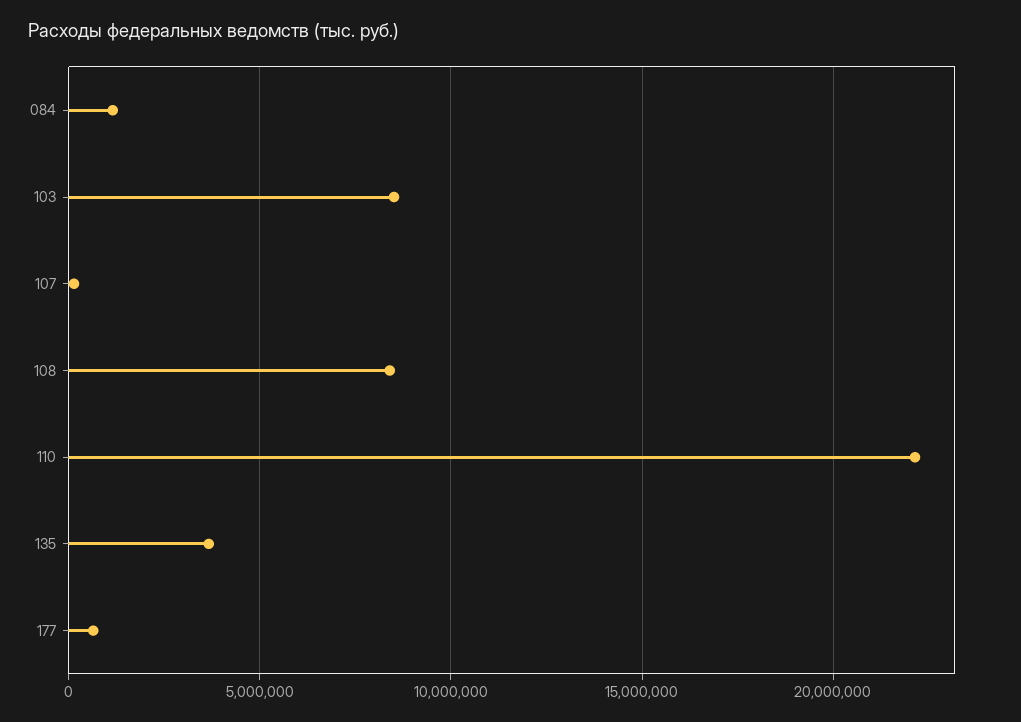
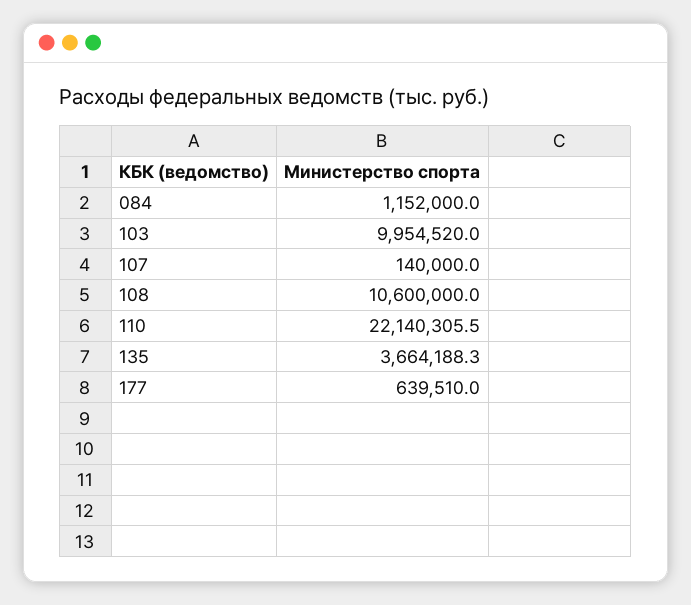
103: 8500000 -> 9954520
108: 8500000 -> 10600000

